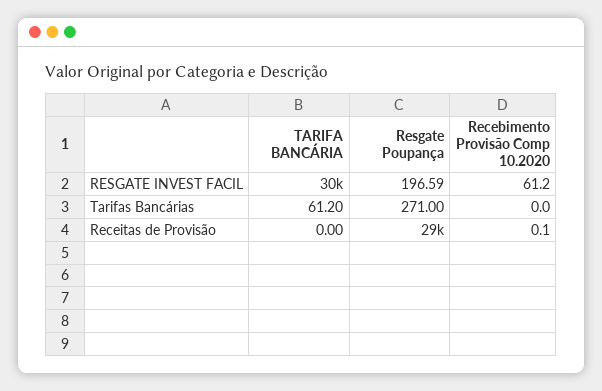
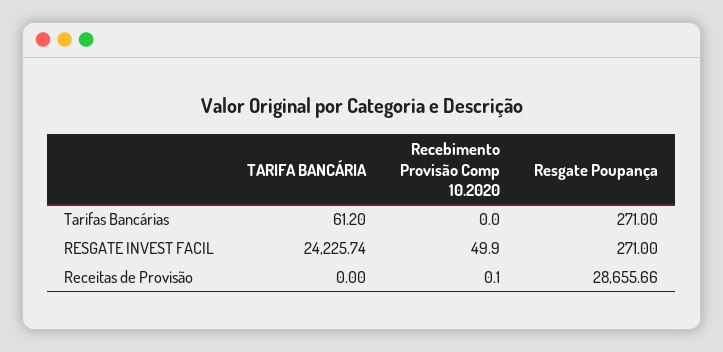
TARIFA BANCÁRIA, RESGATE INVEST FACIL: 30000 -> 24225.74
Resgate Poupança, RESGATE INVEST FACIL: 196.59 -> 271
Recebimento Provisão Comp 10.2020, RESGATE INVEST FACIL: 61.2 -> 49.9

